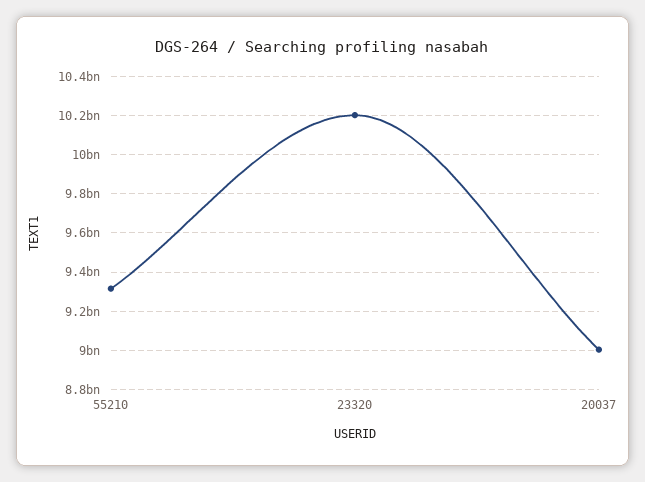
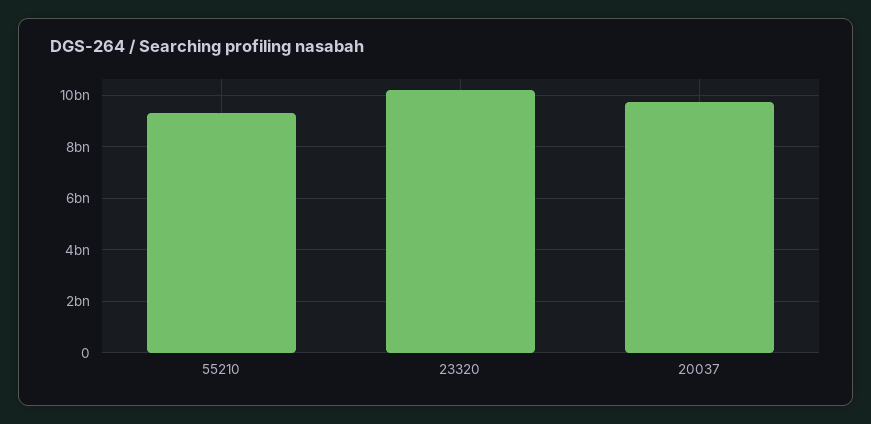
20037: 9000000000 -> 9750000000

